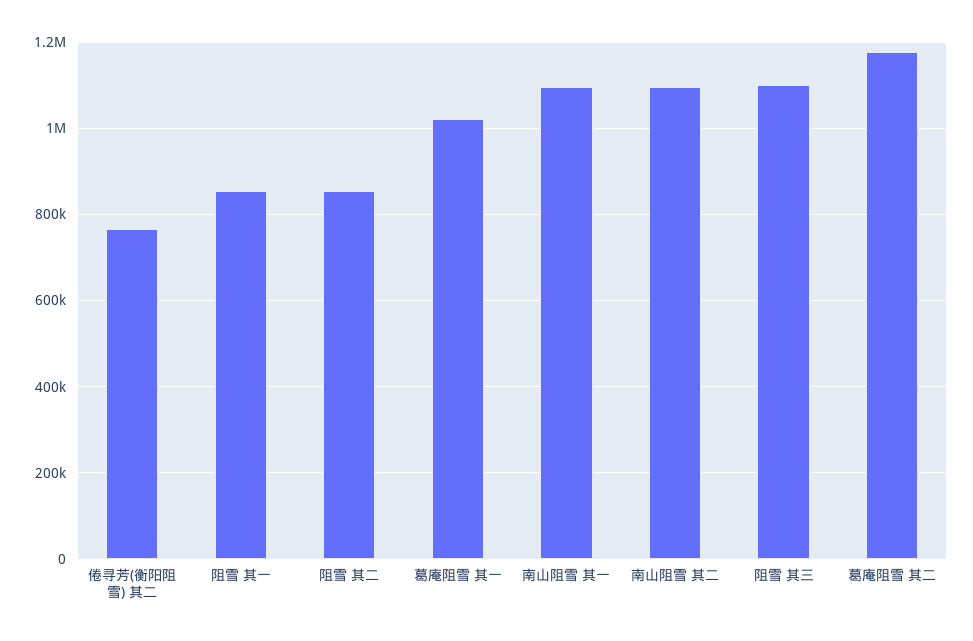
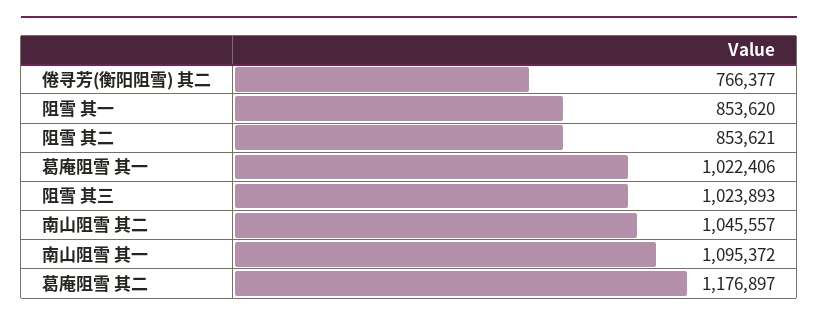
南山阻雪 其二: 1100000 -> 1045557
阻雪 其三: 1100000 -> 1023893

